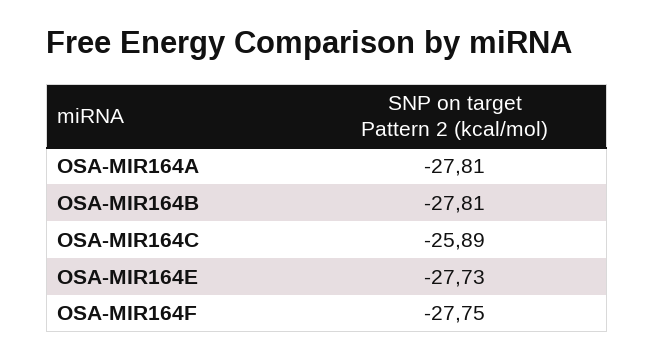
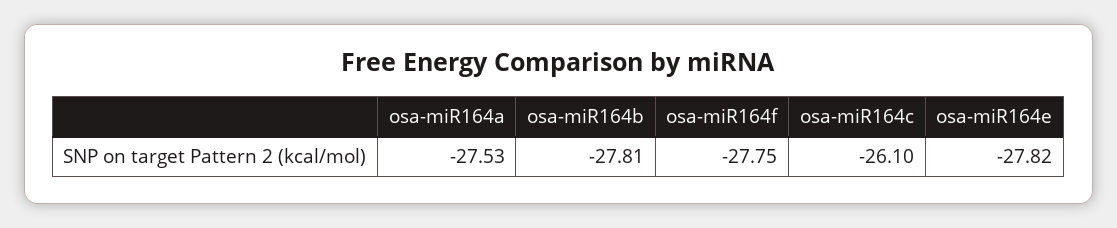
OSA-MIR164A: -27.81 -> -27.53
OSA-MIR164C: -25.89 -> -26.1
OSA-MIR164E: -27.73 -> -27.82

